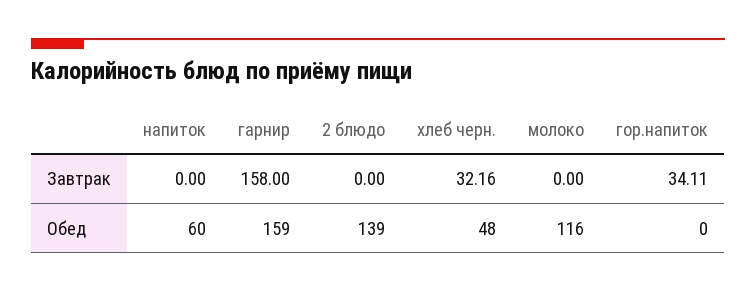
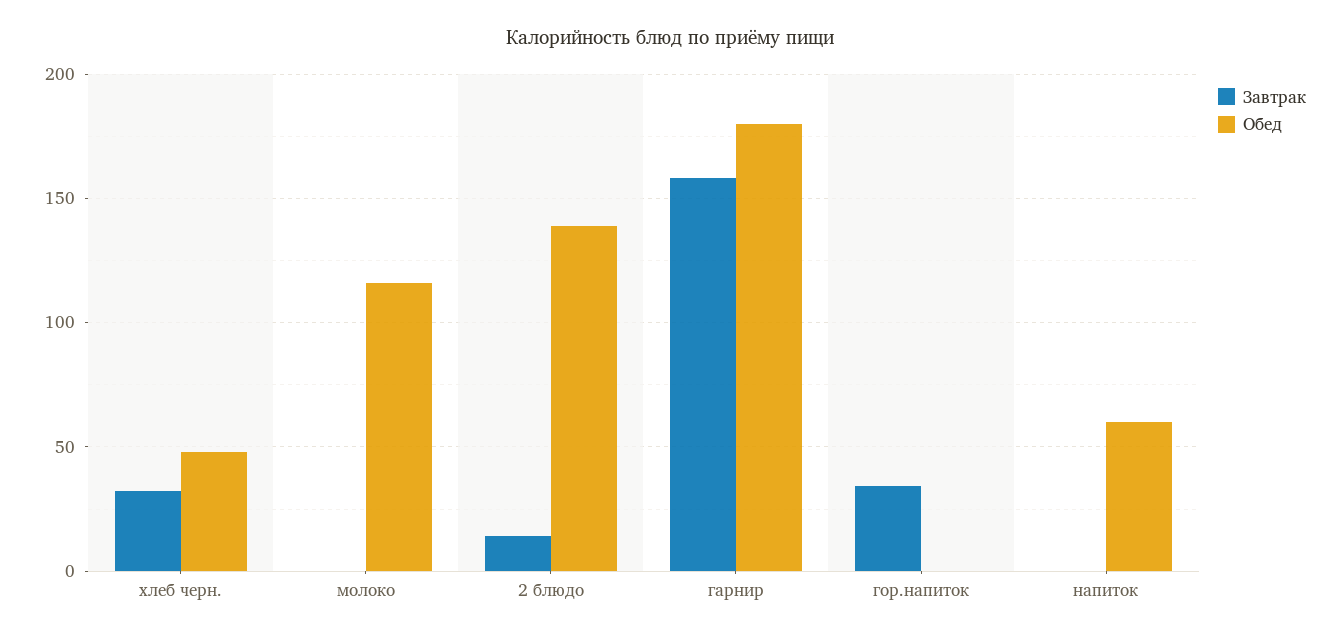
Завтрак, 2 блюдо: 0 -> 15
Обед, гарнир: 159 -> 180

